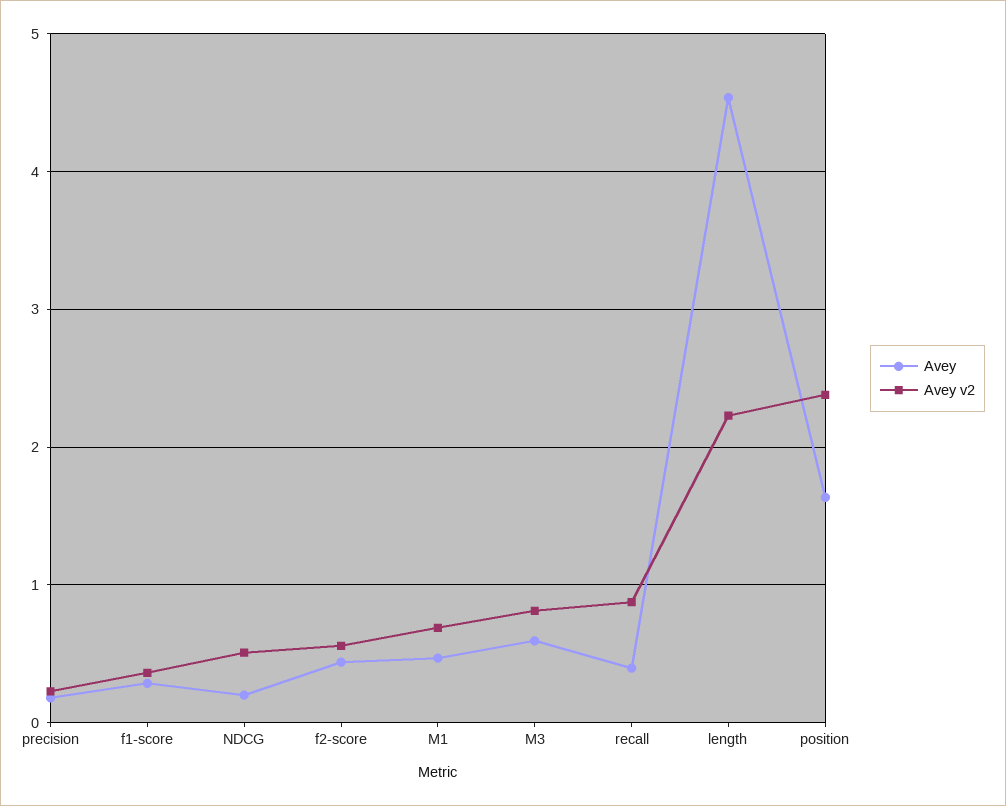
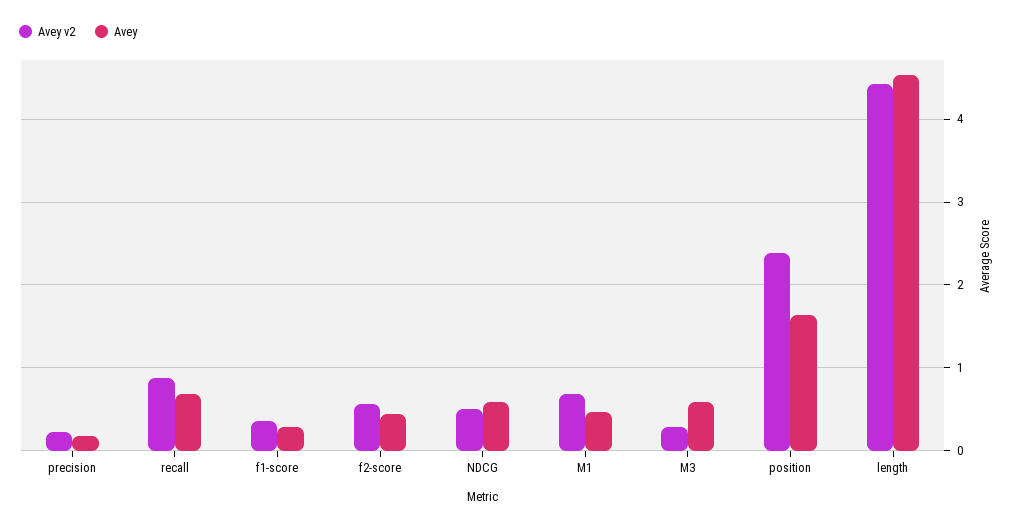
Avey, NDCG: 0.2 -> 0.6
Avey v2, M3: 0.8 -> 0.3
Avey, recall: 0.4 -> 0.7
Avey v2, length: 2.2 -> 4.4

